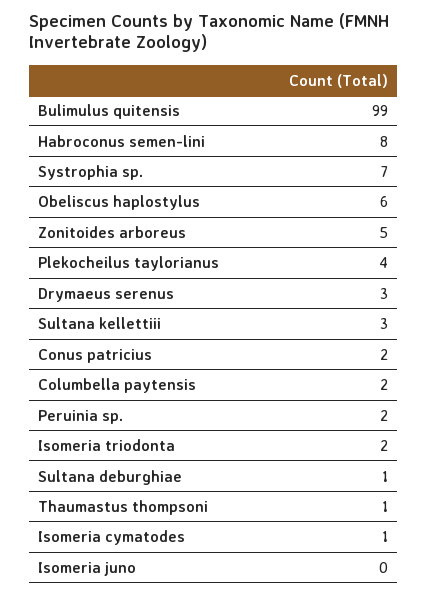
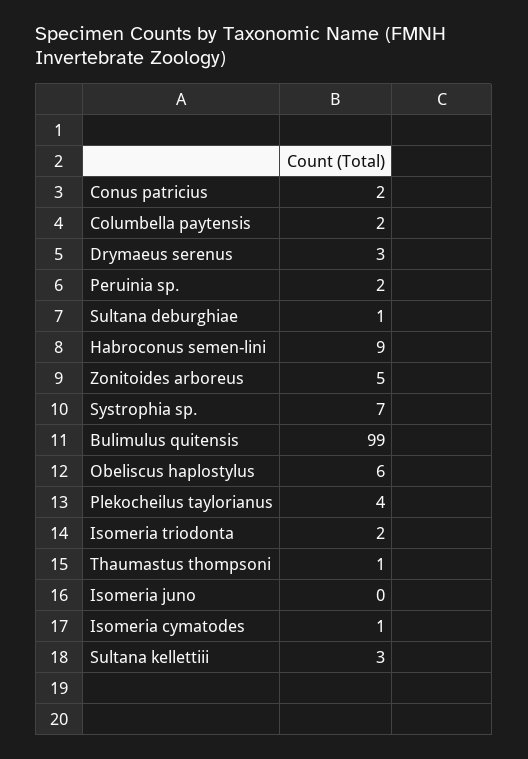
Habroconus semen-lini: 8 -> 9

